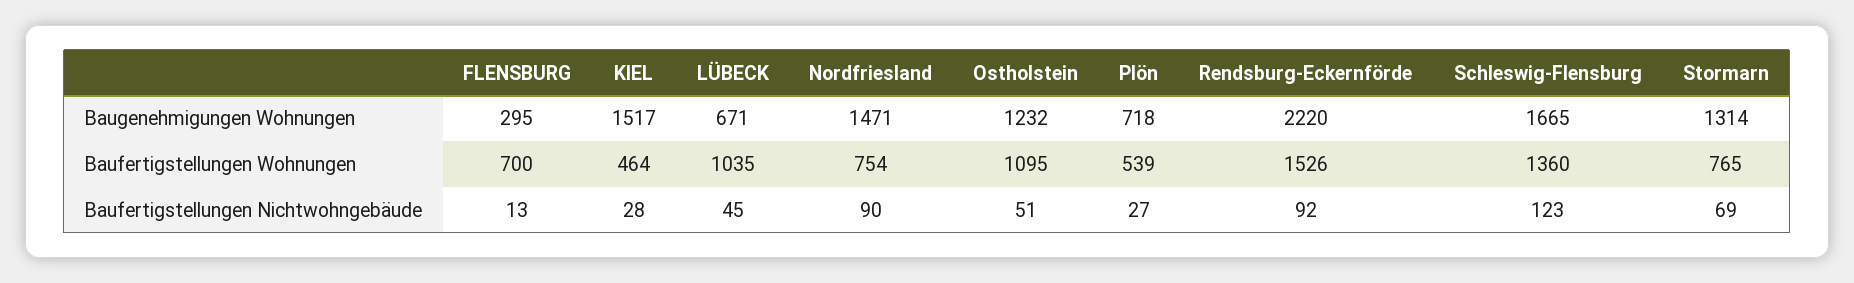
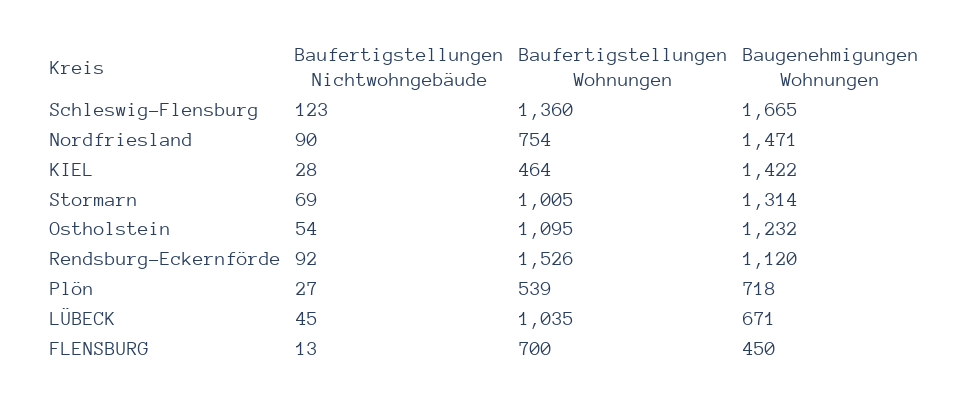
FLENSBURG, Baugenehmigungen Wohnungen: 295 -> 450
KIEL, Baugenehmigungen Wohnungen: 1517 -> 1422
Rendsburg-Eckernförde, Baugenehmigungen Wohnungen: 2220 -> 1120
Stormarn, Baufertigstellungen Wohnungen: 765 -> 1005
Ostholstein, Baufertigstellungen Nichtwohngebäude: 51 -> 54

